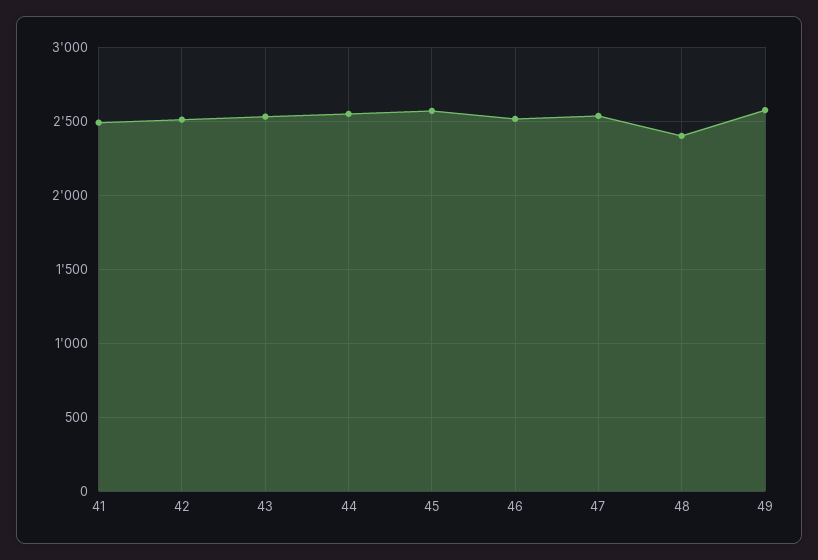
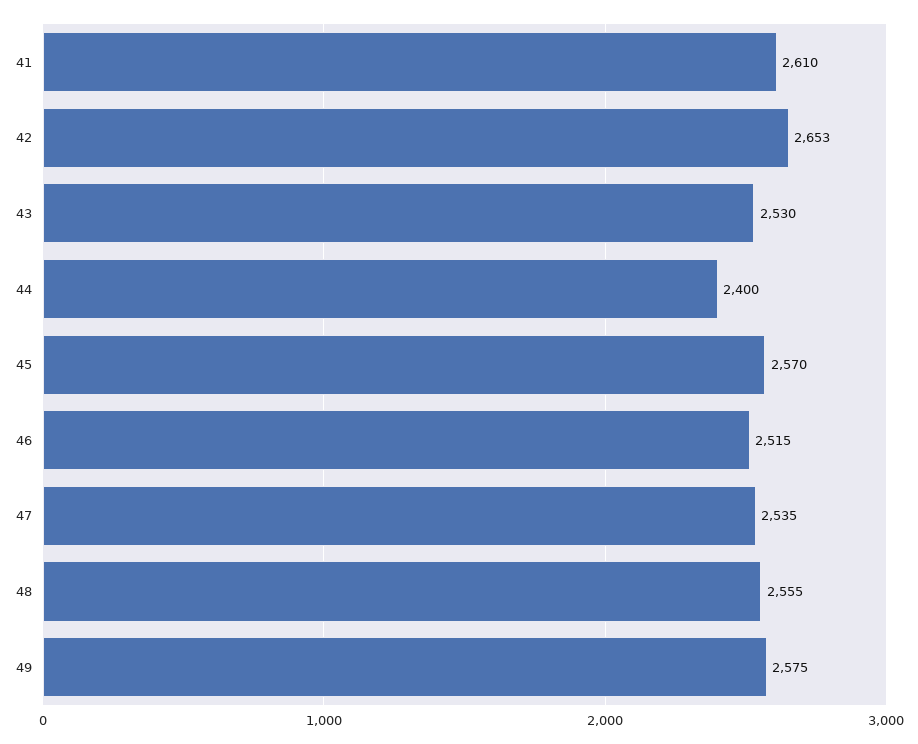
41: 2500 -> 2610
42: 2500 -> 2653
44: 2550 -> 2400
48: 2400 -> 2555

